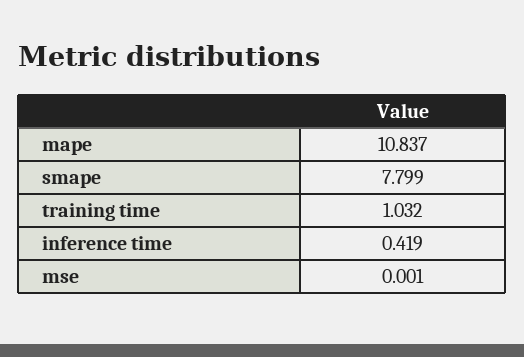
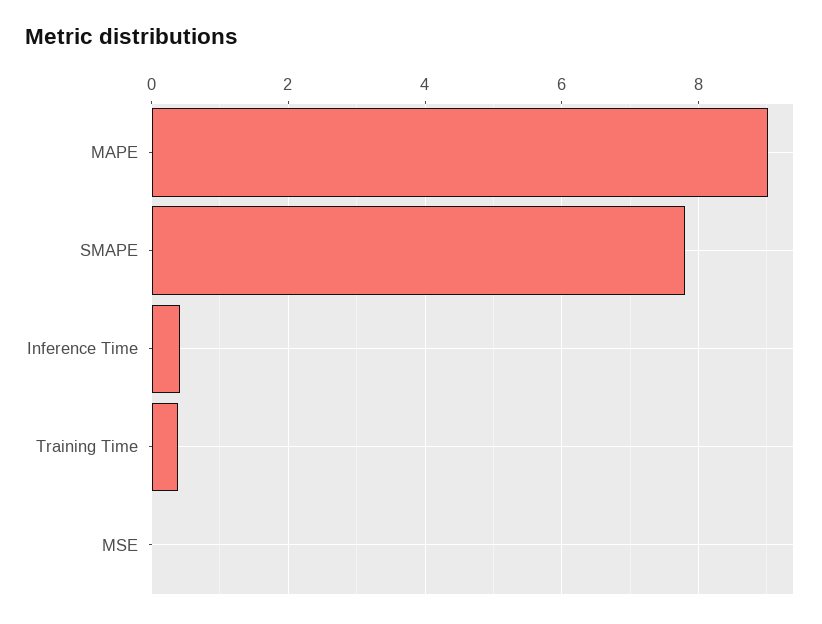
mape: 10.837 -> 9
training time: 1.032 -> 0.4

